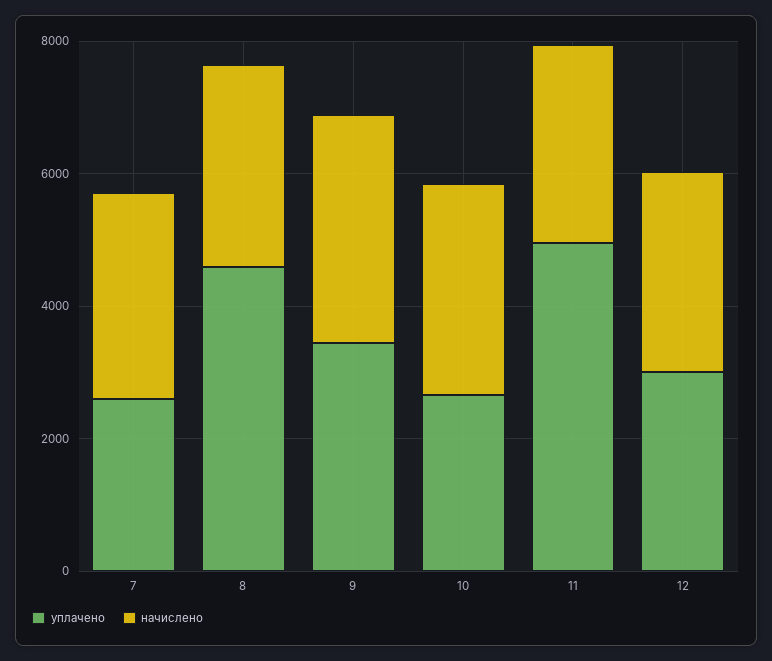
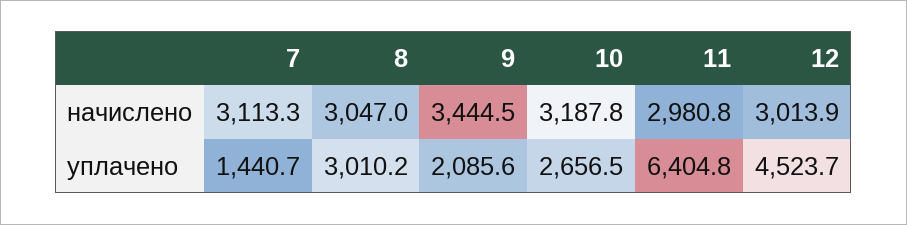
уплачено, 7: 2500 -> 1440.7
уплачено, 8: 4500 -> 3010.2
уплачено, 9: 3500 -> 2085.6
уплачено, 11: 5000 -> 6404.8
уплачено, 12: 3000 -> 4523.7

